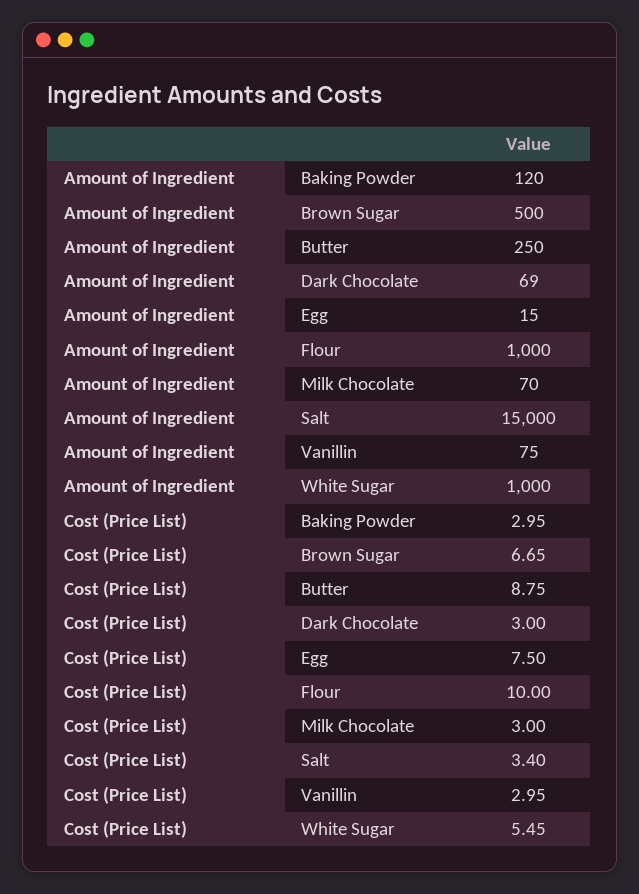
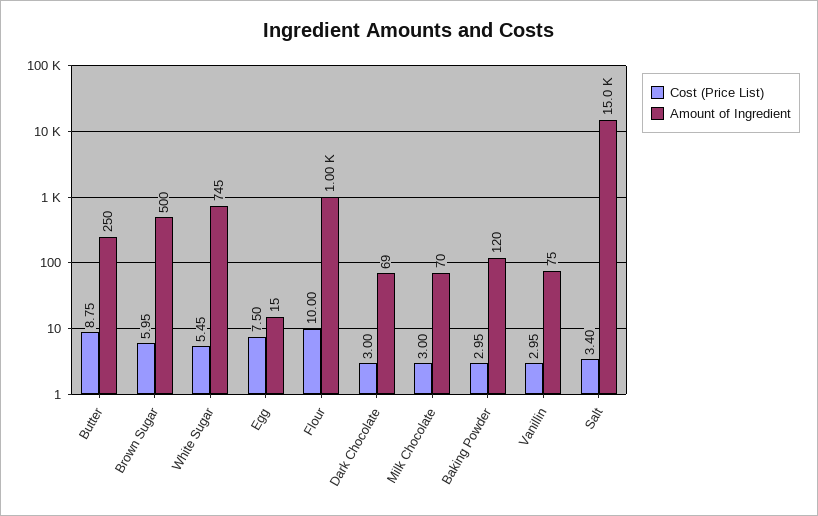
Amount of Ingredient, White Sugar: 1000 -> 745
Cost (Price List), Brown Sugar: 6.65 -> 5.95

